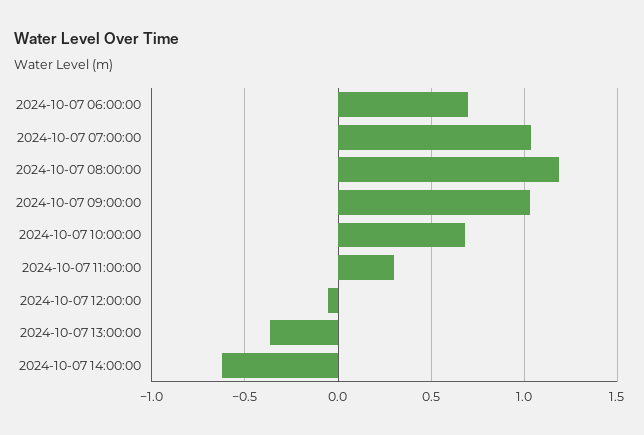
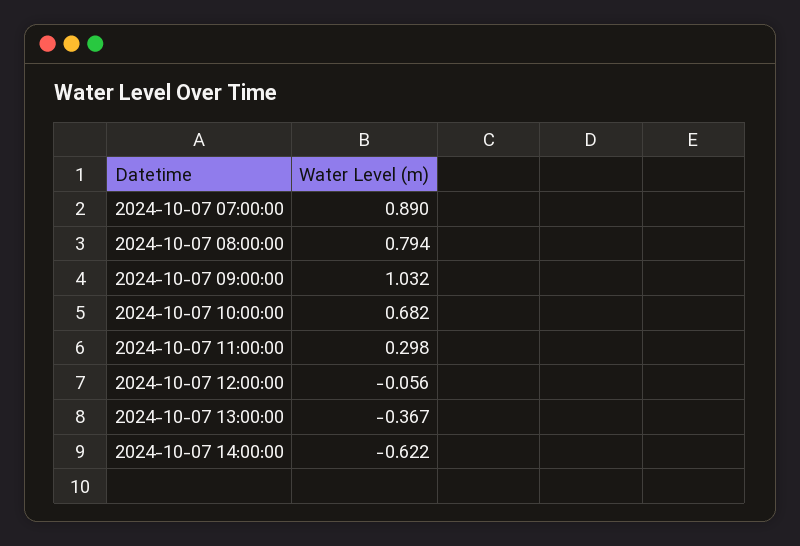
2024-10-07 06:00:00: 0.7 -> none
2024-10-07 07:00:00: 1.05 -> 0.89
2024-10-07 08:00:00: 1.2 -> 0.794

